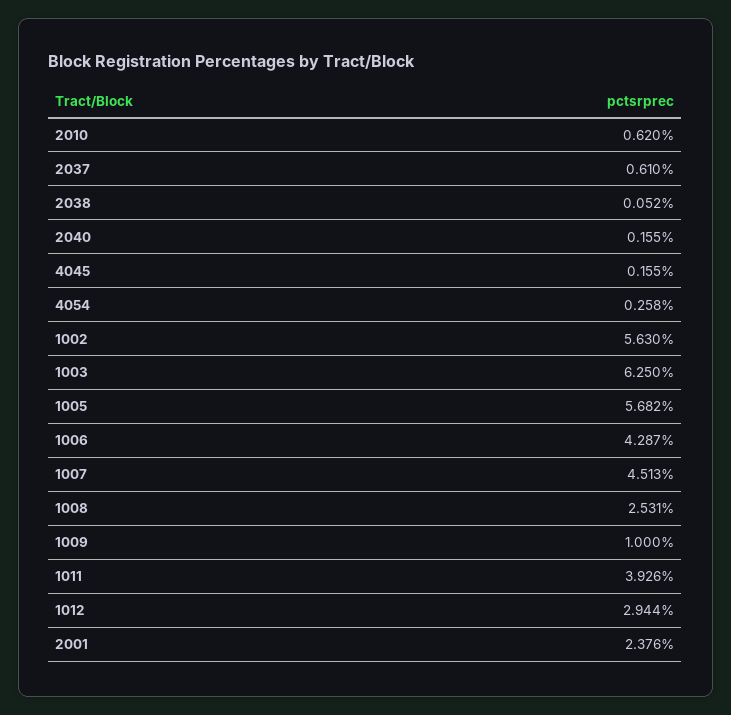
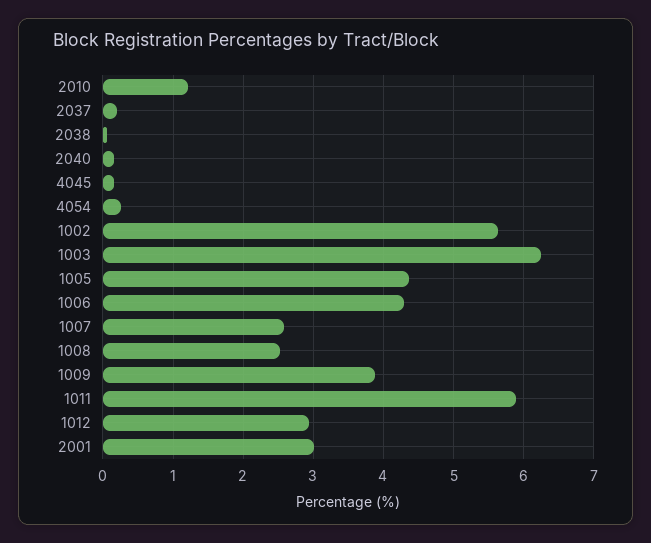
2010: 0.62 -> 1.2
2037: 0.61 -> 0.2
1005: 5.682 -> 4.4
1007: 4.513 -> 2.6
1009: 1 -> 3.9
1011: 3.926 -> 5.9
2001: 2.376 -> 3

